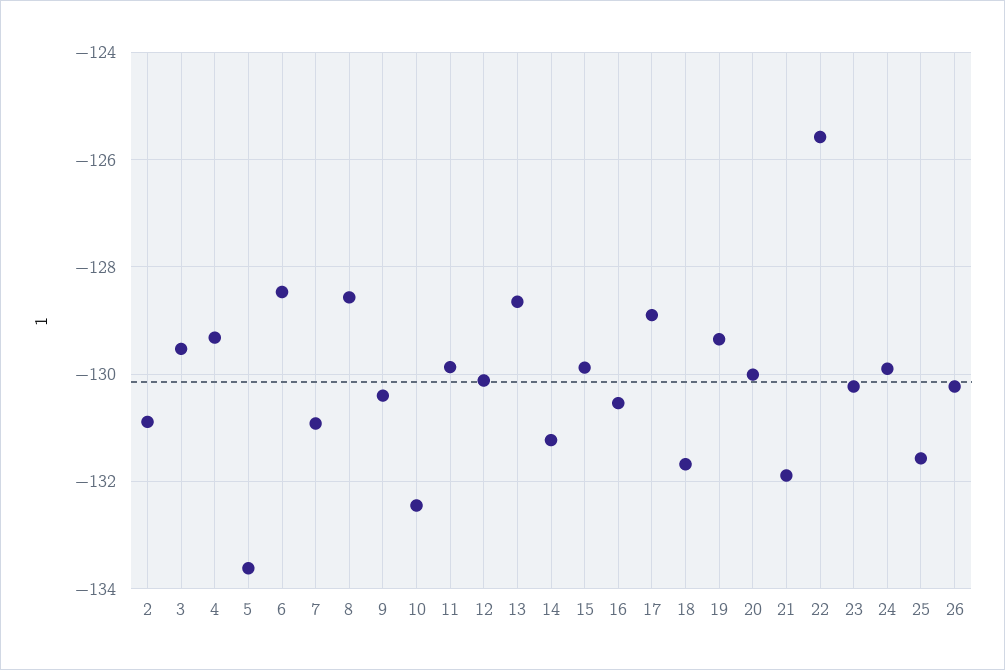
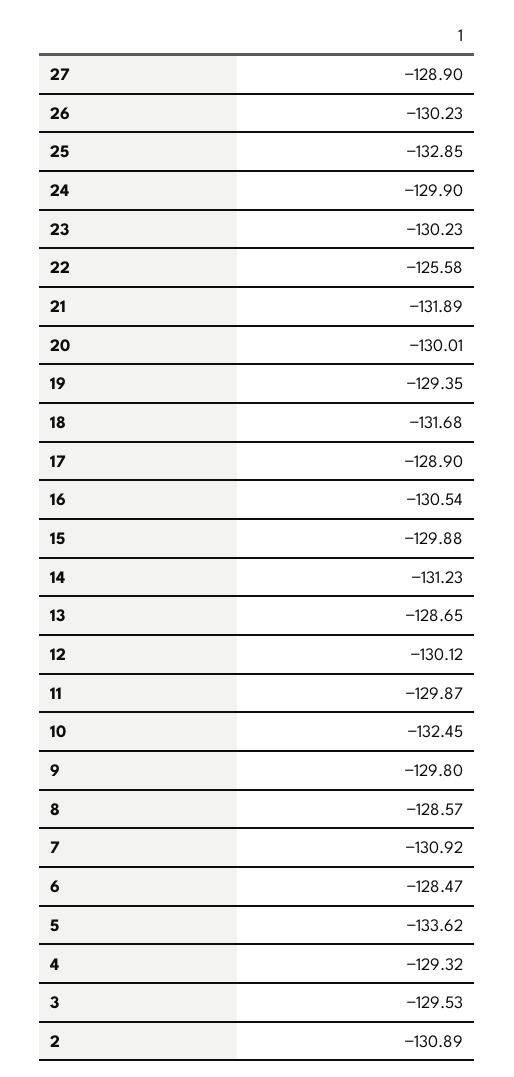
9: -130.4 -> -129.8
25: -131.6 -> -132.85
27: none -> -128.9

